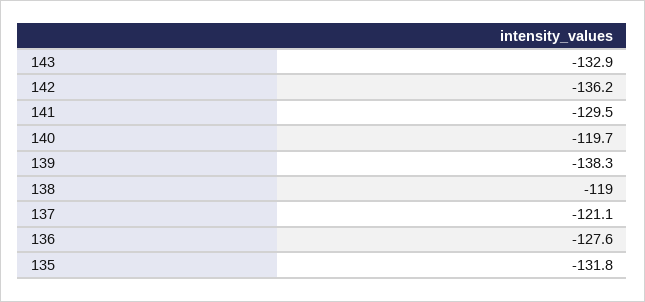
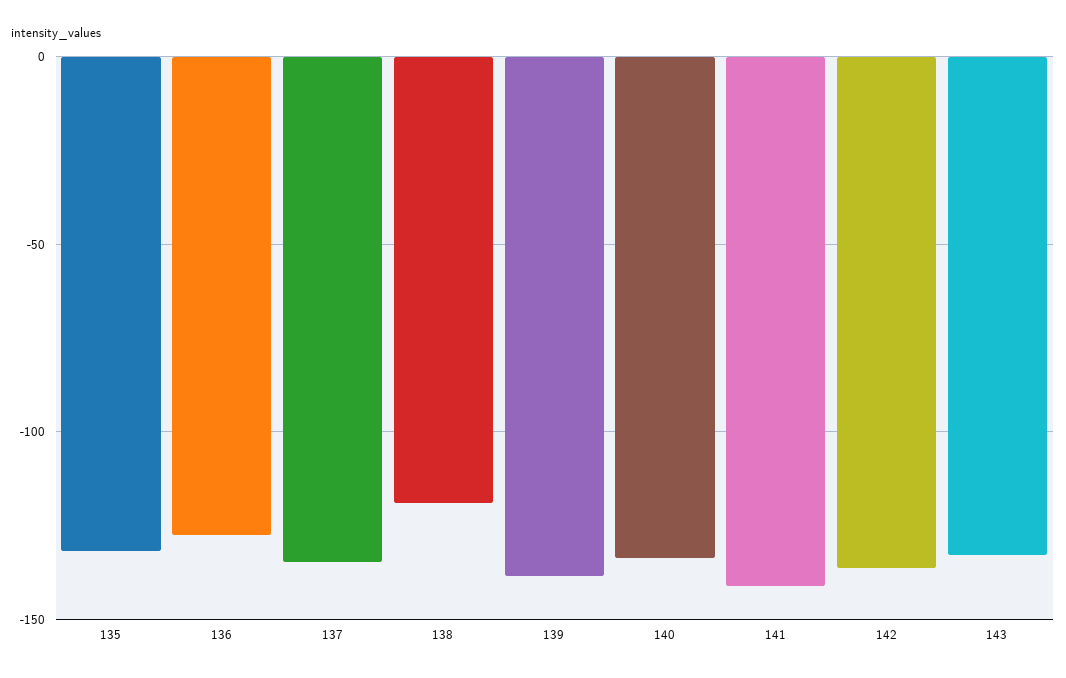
141: -129.5 -> -140
140: -119.7 -> -135
137: -121.1 -> -135

